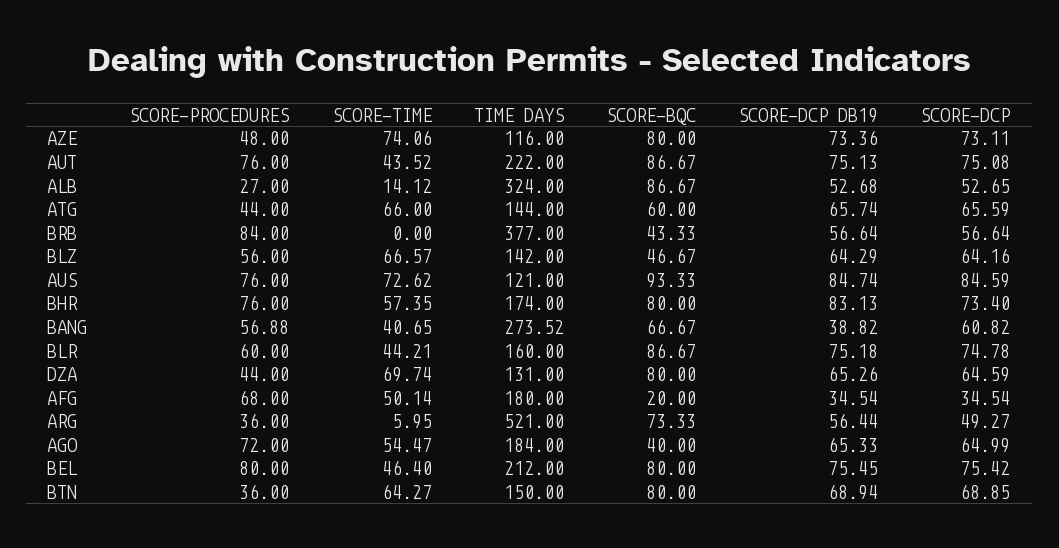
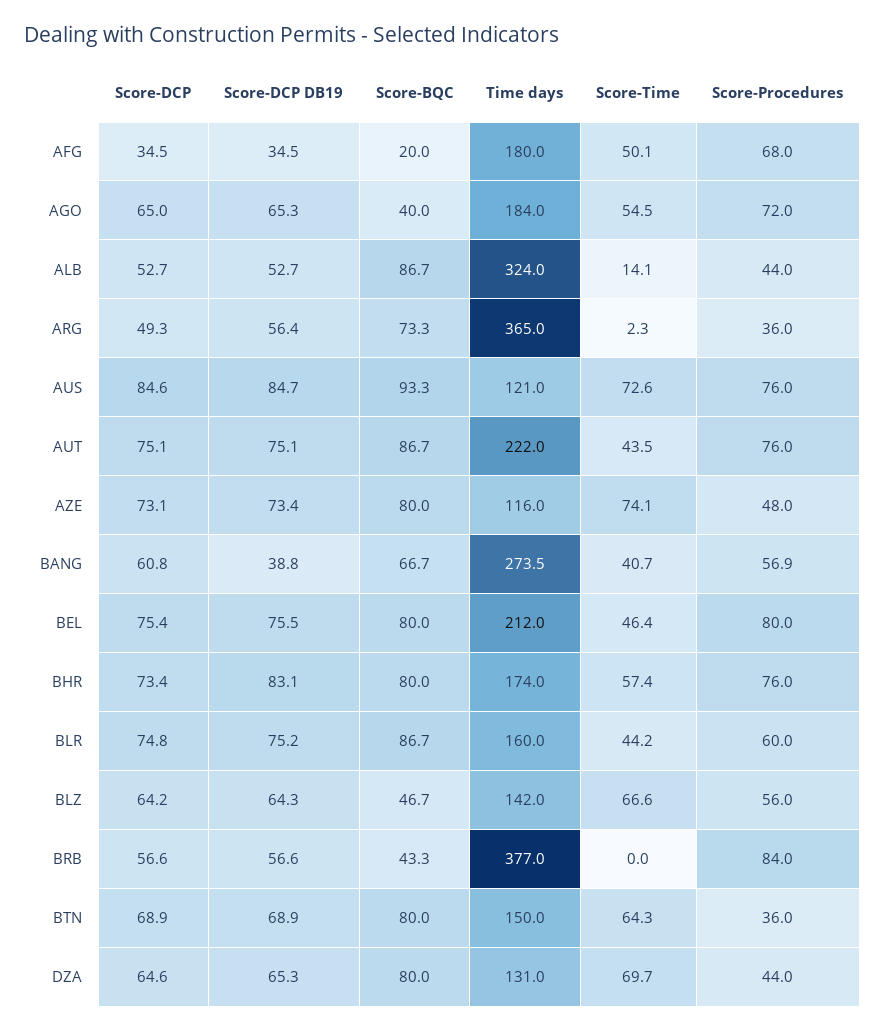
SCORE-PROCEDURES, ALB: 27 -> 44
SCORE-PROCEDURES, ATG: 44 -> none
SCORE-TIME, ATG: 66 -> none
TIME DAYS, ATG: 144 -> none
SCORE-BQC, ATG: 60 -> none
SCORE-DCP DB19, ATG: 65.74 -> none
SCORE-DCP, ATG: 65.59 -> none
SCORE-TIME, ARG: 5.95 -> 2.3
TIME DAYS, ARG: 521 -> 365

